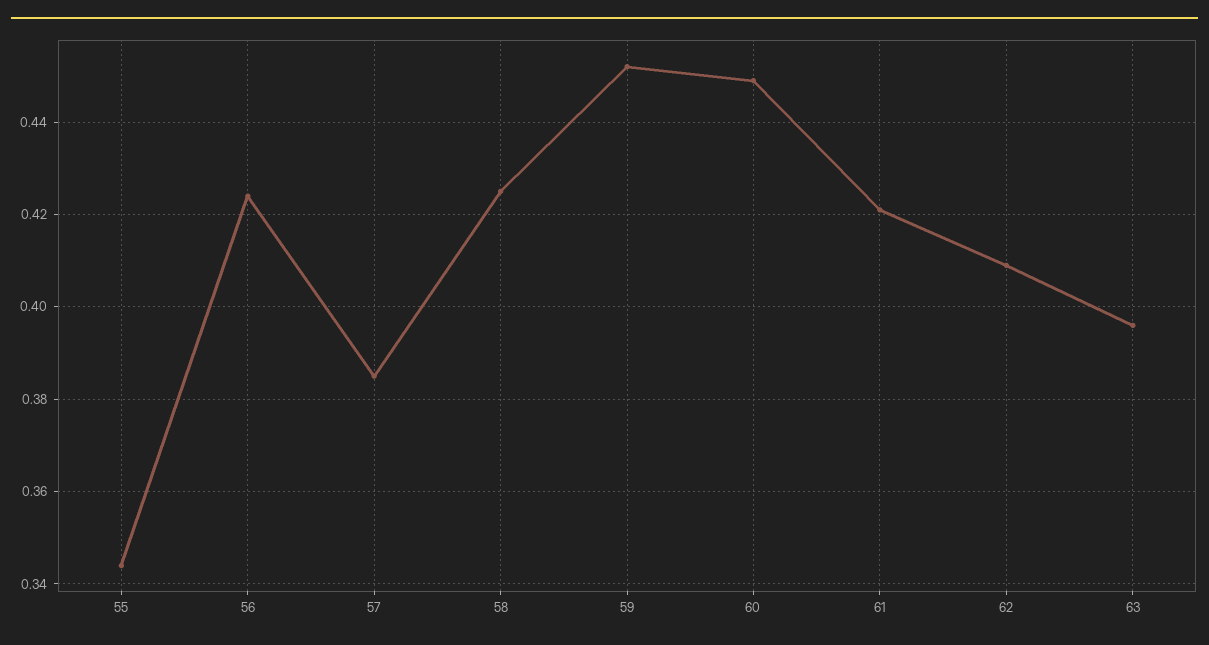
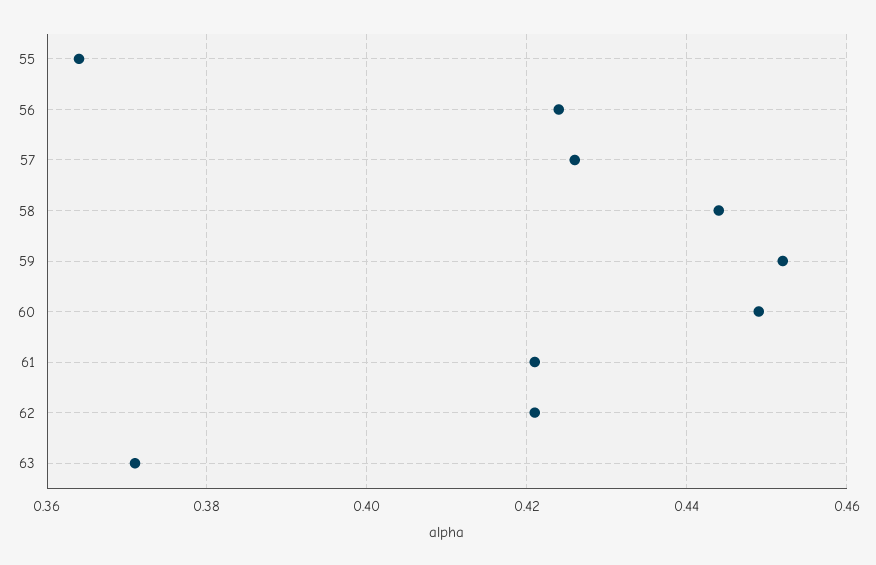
55: 0.345 -> 0.365
57: 0.385 -> 0.425
58: 0.425 -> 0.445
62: 0.41 -> 0.42
63: 0.395 -> 0.37

